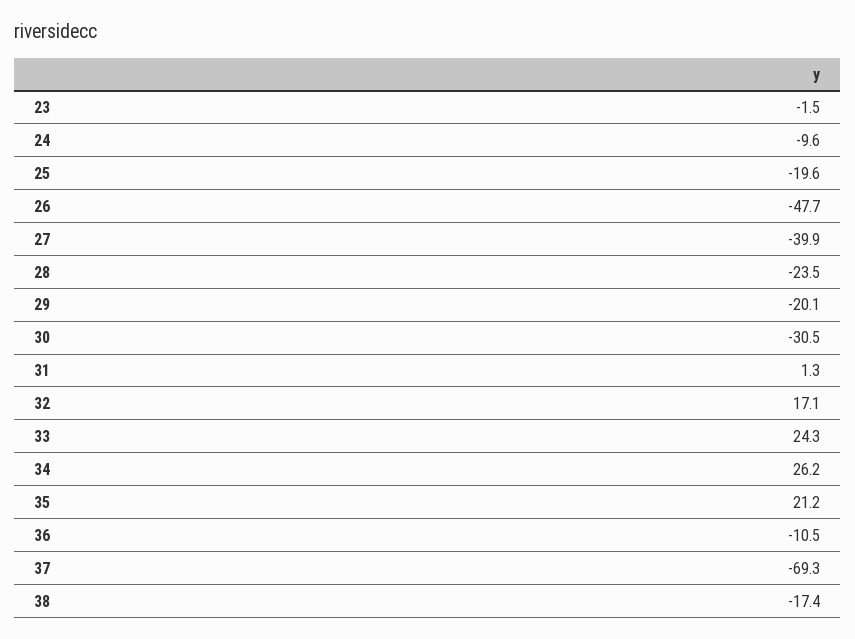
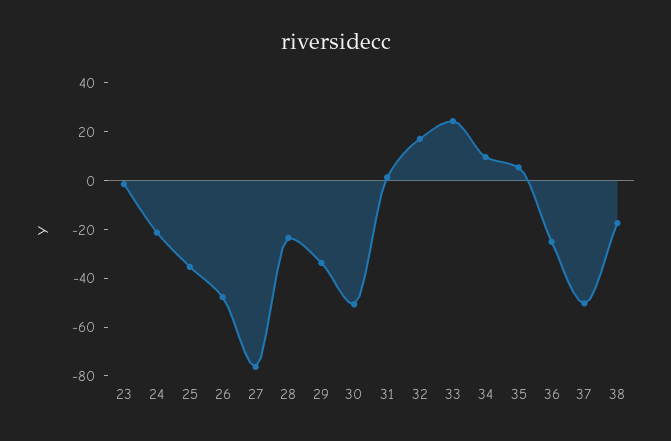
24: -9.6 -> -20
25: -19.6 -> -35
27: -39.9 -> -75
29: -20.1 -> -35
30: -30.5 -> -50
34: 26.2 -> 10
35: 21.2 -> 5
36: -10.5 -> -25
37: -69.3 -> -50

